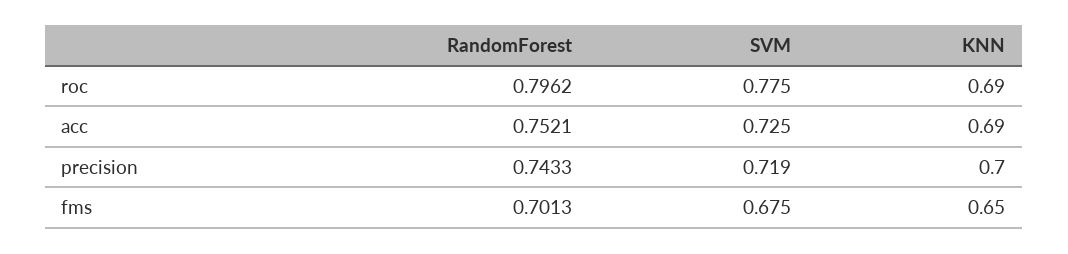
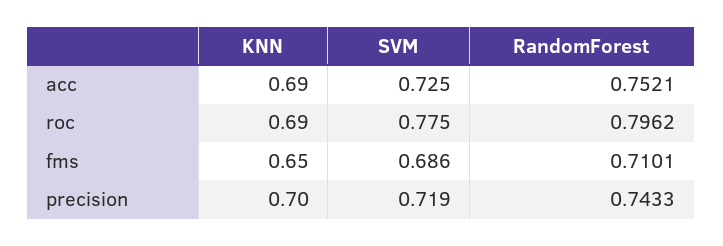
RandomForest, fms: 0.7013 -> 0.7101
SVM, fms: 0.675 -> 0.686

